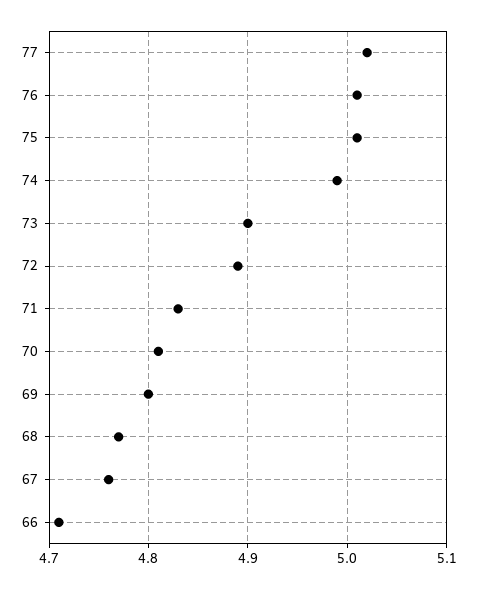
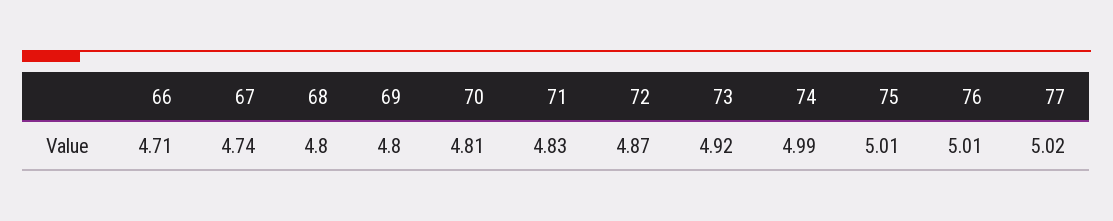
73: 4.9 -> 4.92
72: 4.89 -> 4.87
68: 4.77 -> 4.8
67: 4.76 -> 4.74

